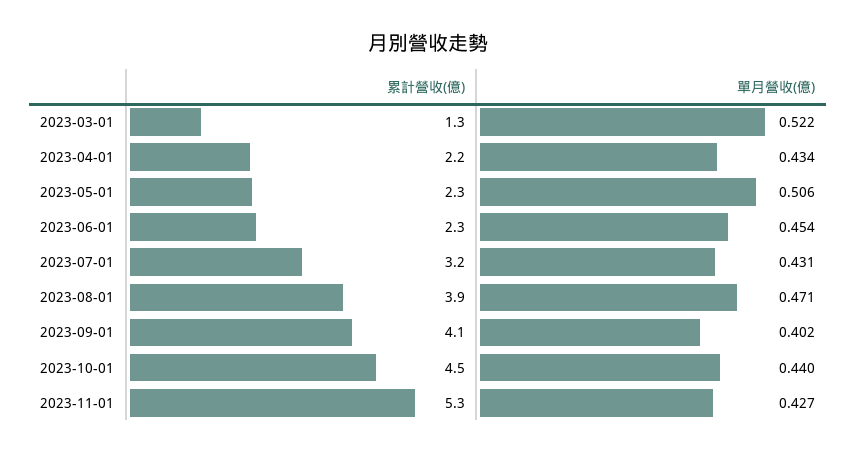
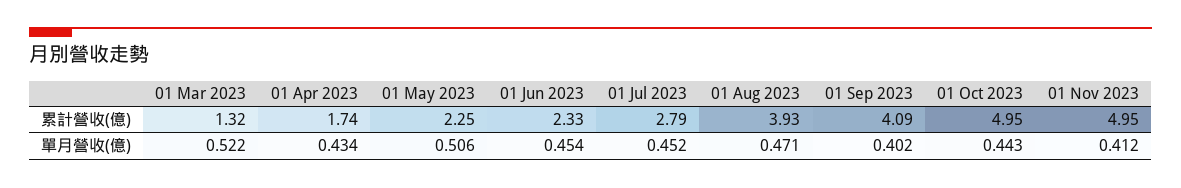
累計營收(億), 2023-04-01: 2.2 -> 1.74
累計營收(億), 2023-07-01: 3.2 -> 2.79
單月營收(億), 2023-07-01: 0.431 -> 0.452
累計營收(億), 2023-10-01: 4.5 -> 4.95
單月營收(億), 2023-10-01: 0.44 -> 0.443
累計營收(億), 2023-11-01: 5.3 -> 4.95
單月營收(億), 2023-11-01: 0.427 -> 0.412

